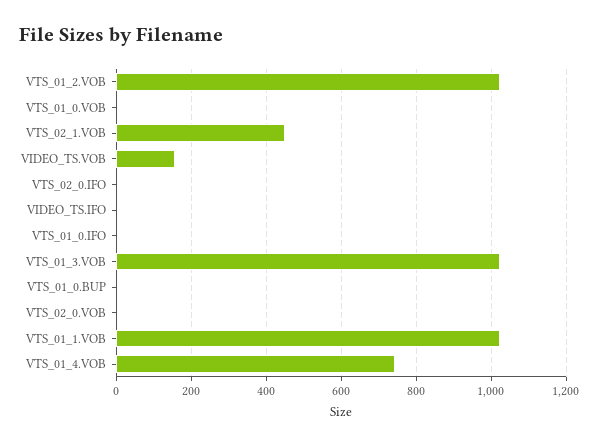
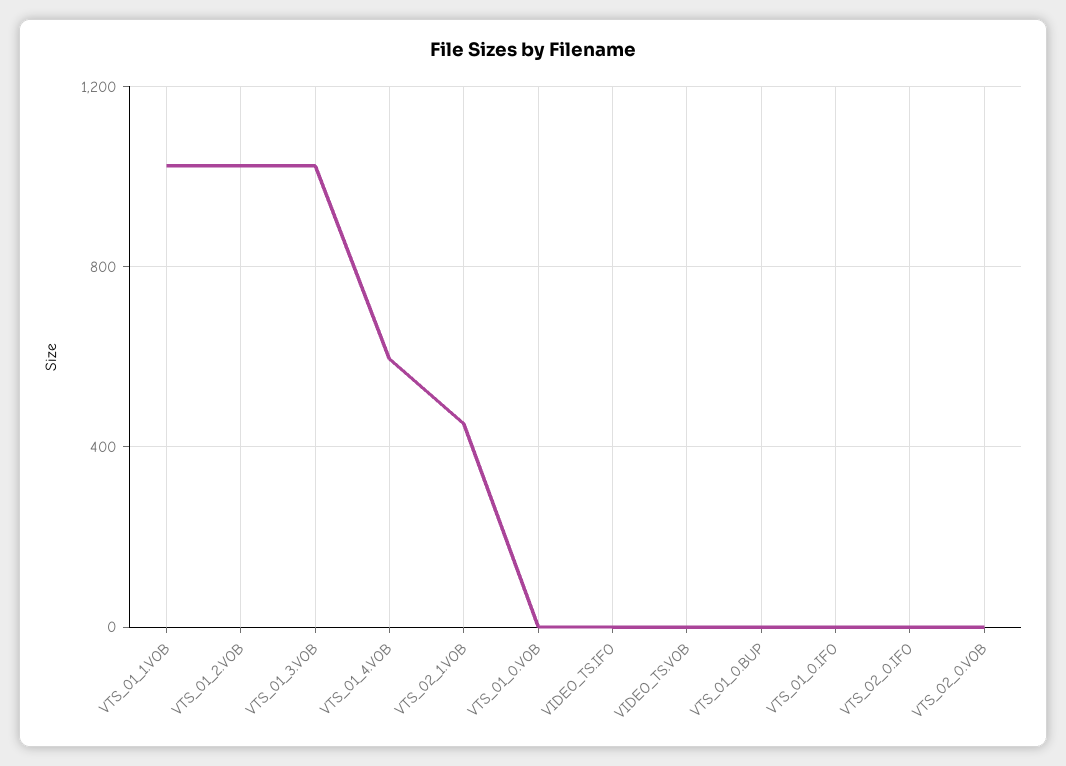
VIDEO_TS.VOB: 160 -> 0
VTS_01_4.VOB: 740 -> 600

